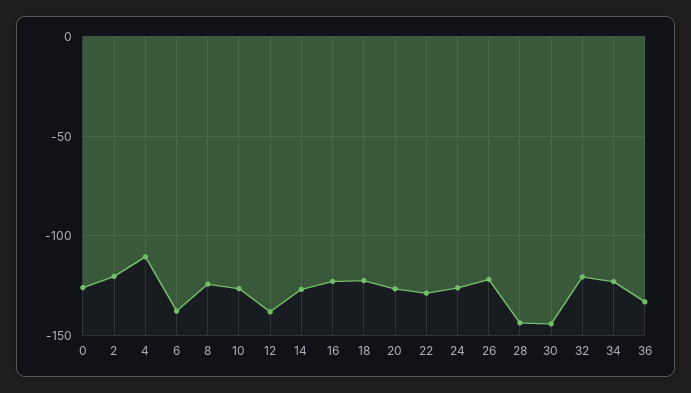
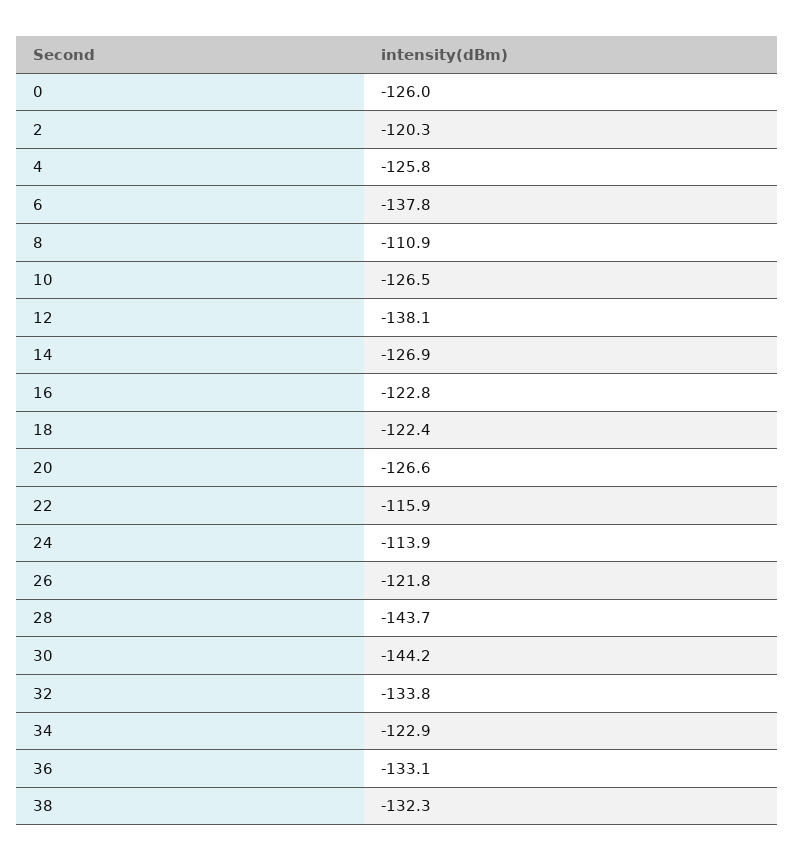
4: -110 -> -125.8
8: -125 -> -110.9
22: -130 -> -115.9
24: -125 -> -113.9
32: -120 -> -133.8
38: none -> -132.3

